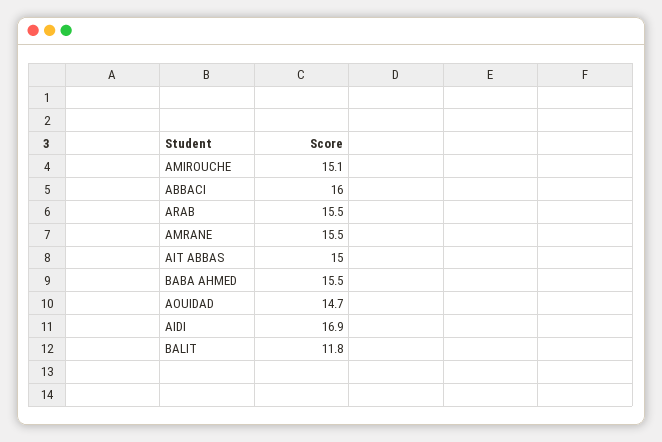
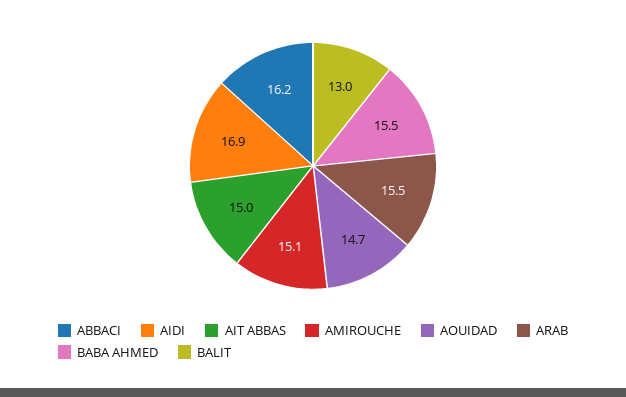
ABBACI: 16 -> 16.2
AMRANE: 15.5 -> none
BALIT: 11.8 -> 13

